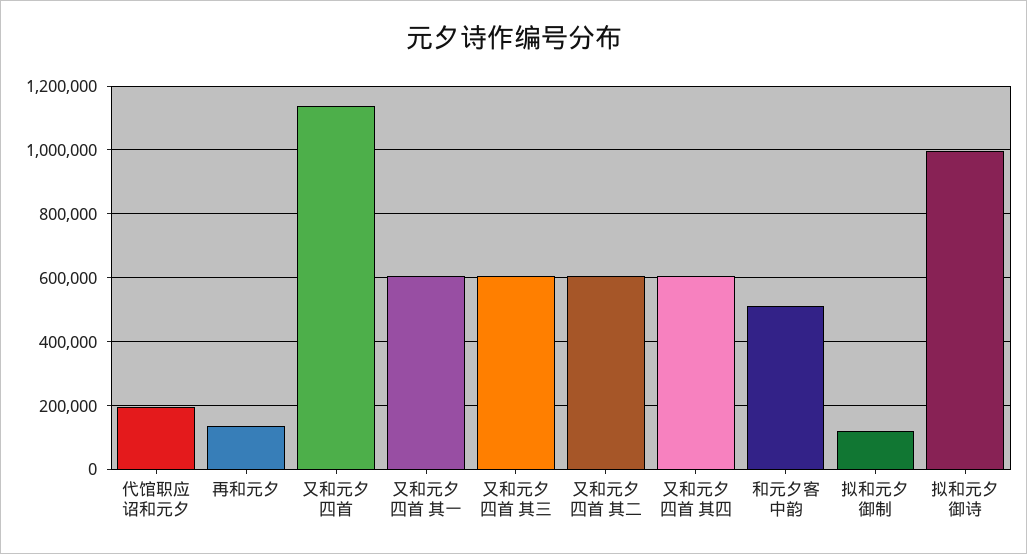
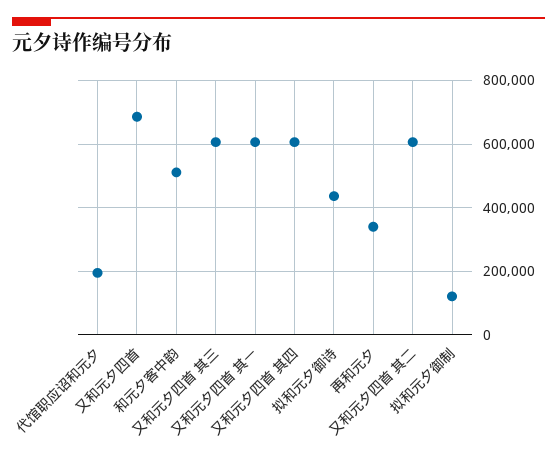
再和元夕: 140000 -> 340000
又和元夕四首: 1140000 -> 680000
拟和元夕御诗: 1000000 -> 440000

